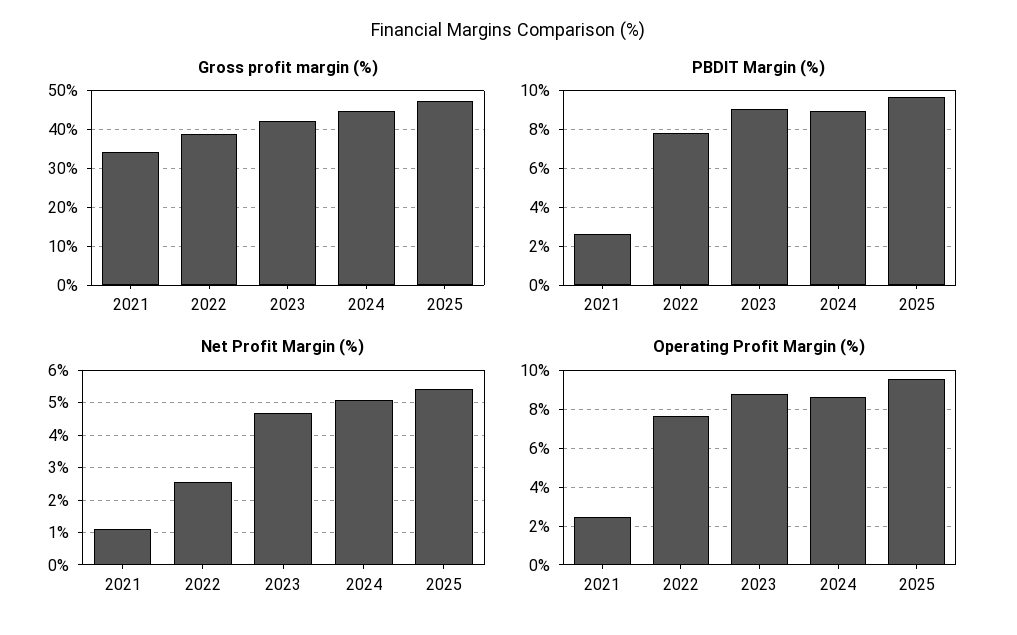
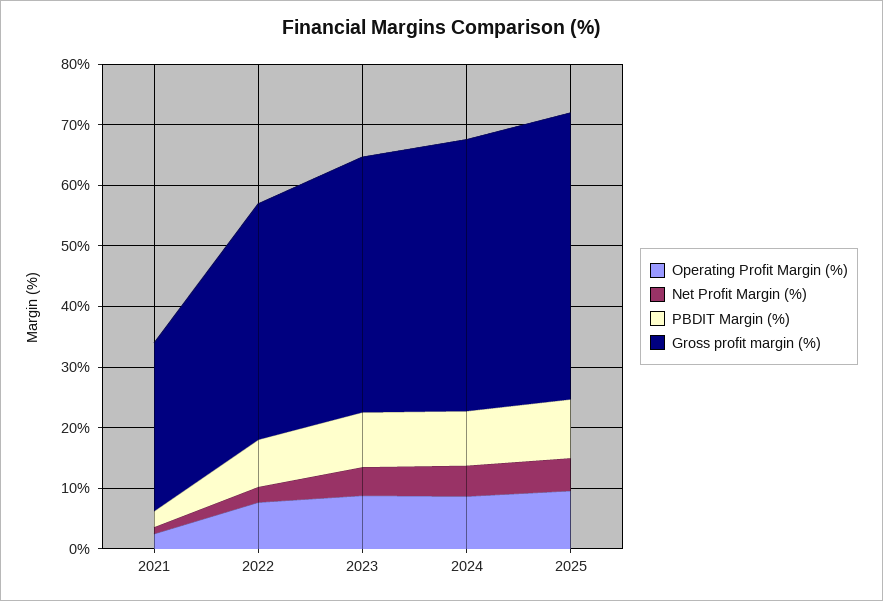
Gross profit margin (%), 2021: 34 -> 28

